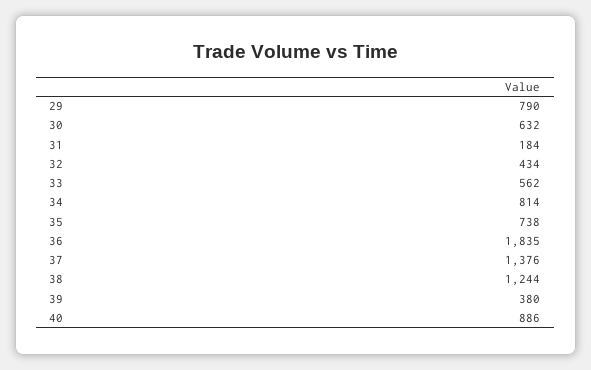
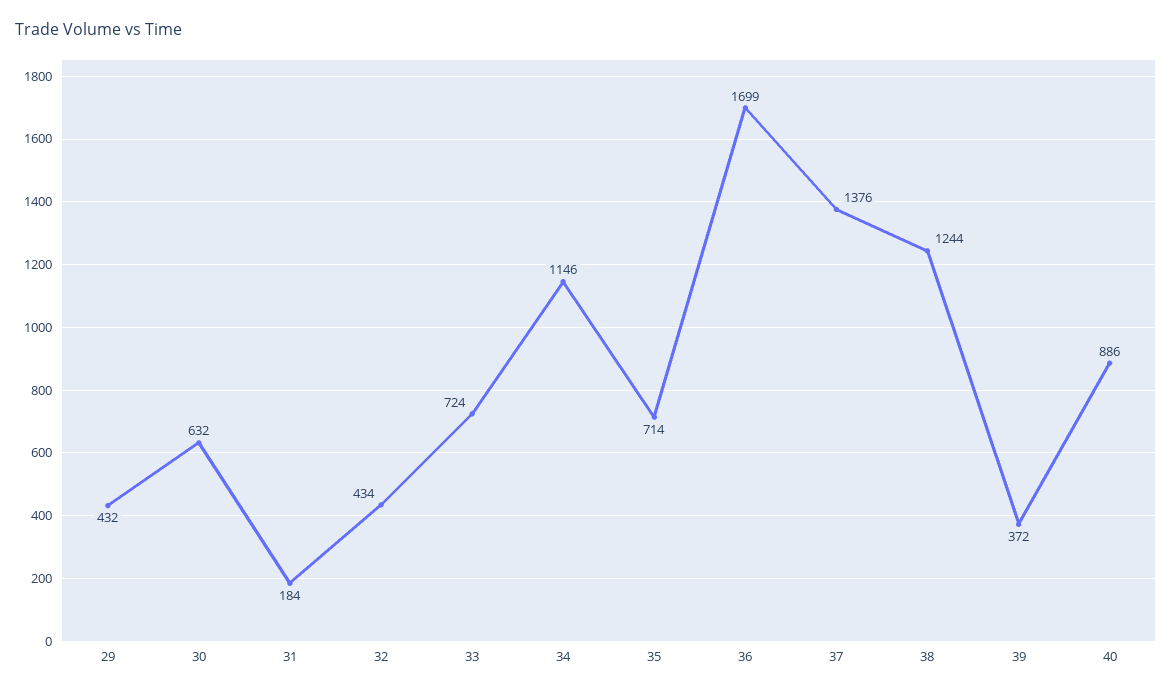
29: 790 -> 432
33: 562 -> 724
34: 814 -> 1146
35: 738 -> 714
36: 1835 -> 1699
39: 380 -> 372

